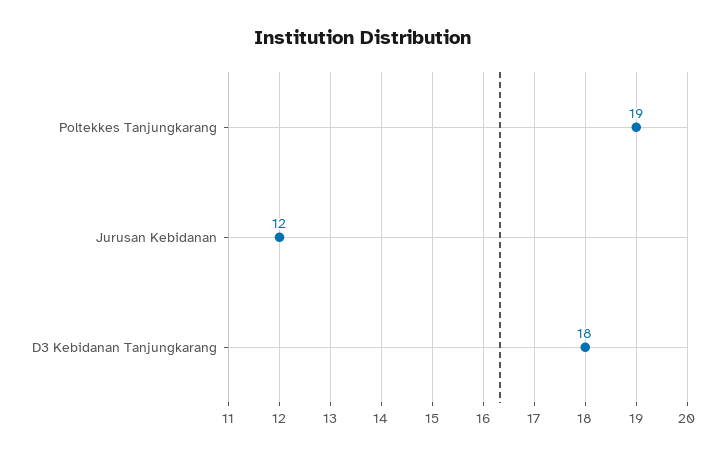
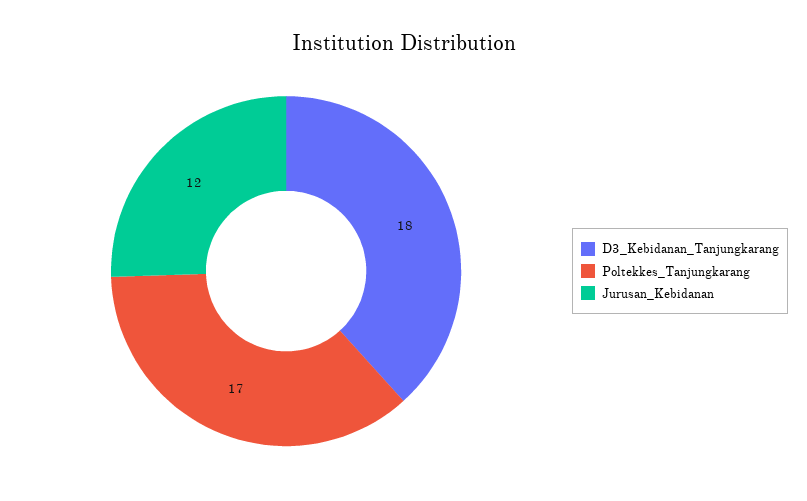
Poltekkes Tanjungkarang: 19 -> 17

